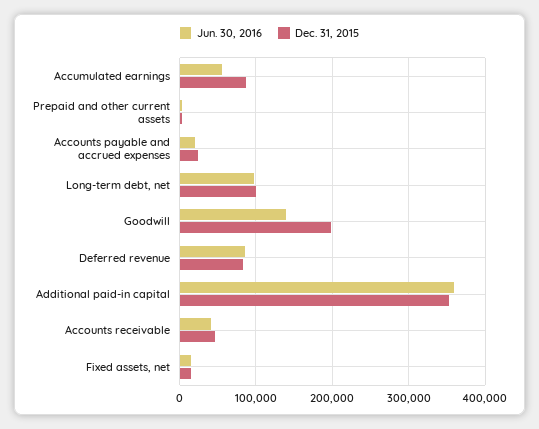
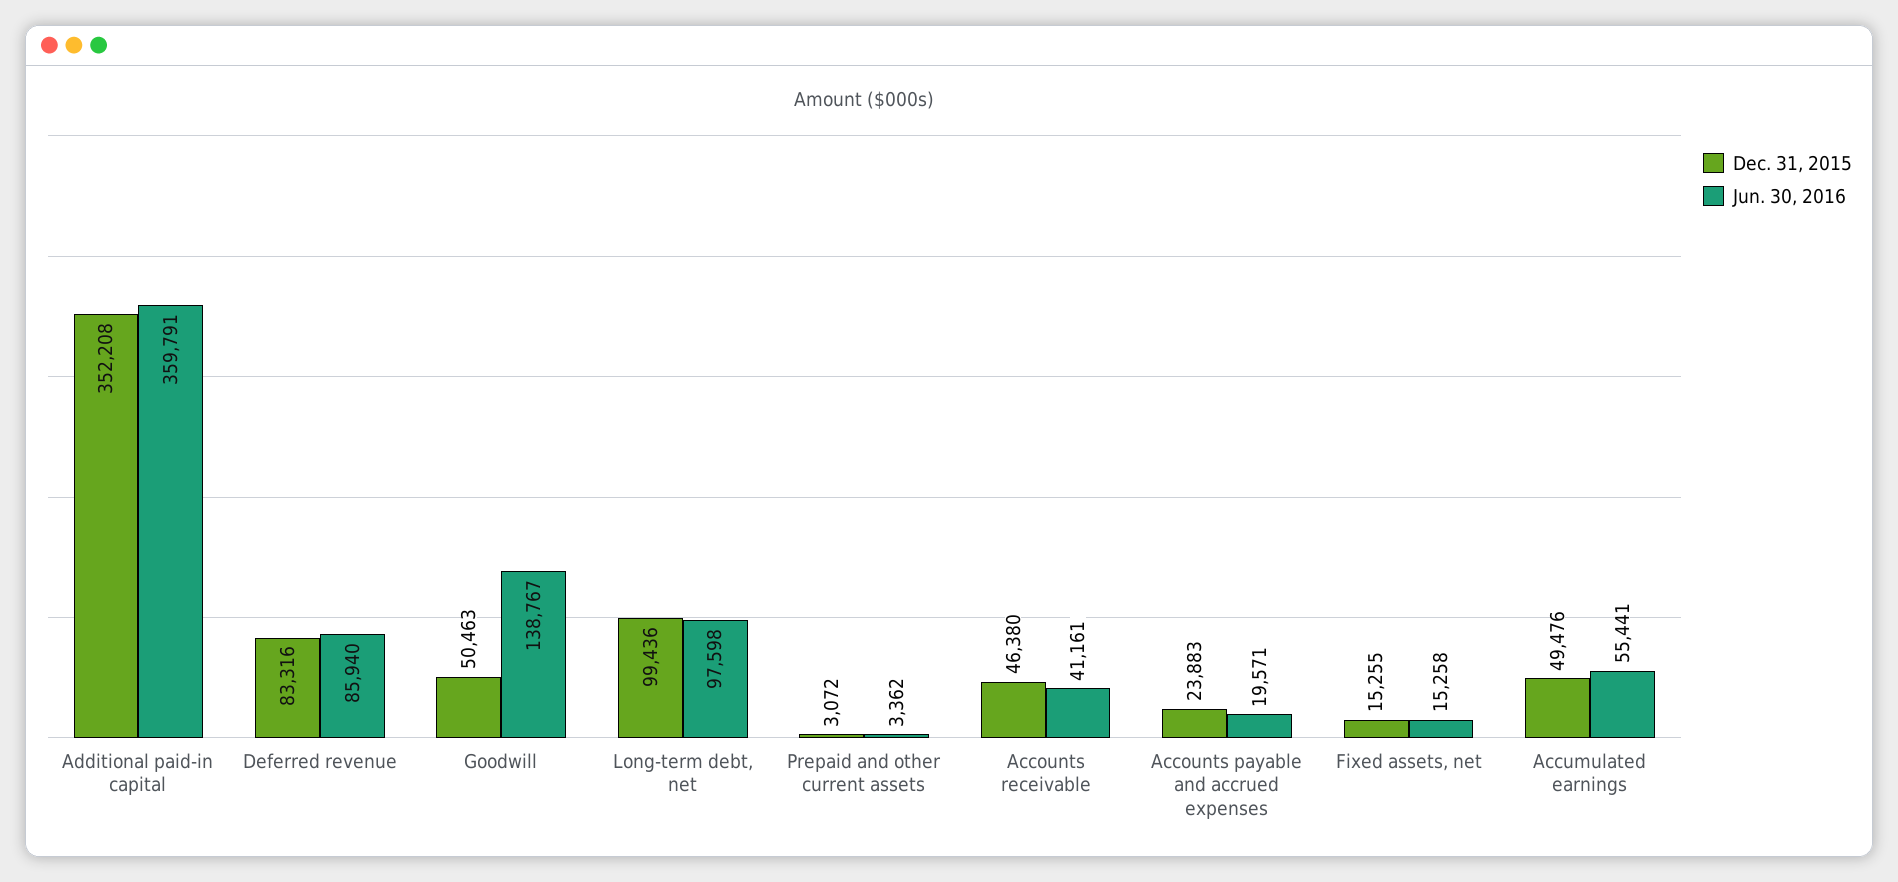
Dec. 31, 2015, Accumulated earnings: 90000 -> 49476
Dec. 31, 2015, Goodwill: 200000 -> 50463

